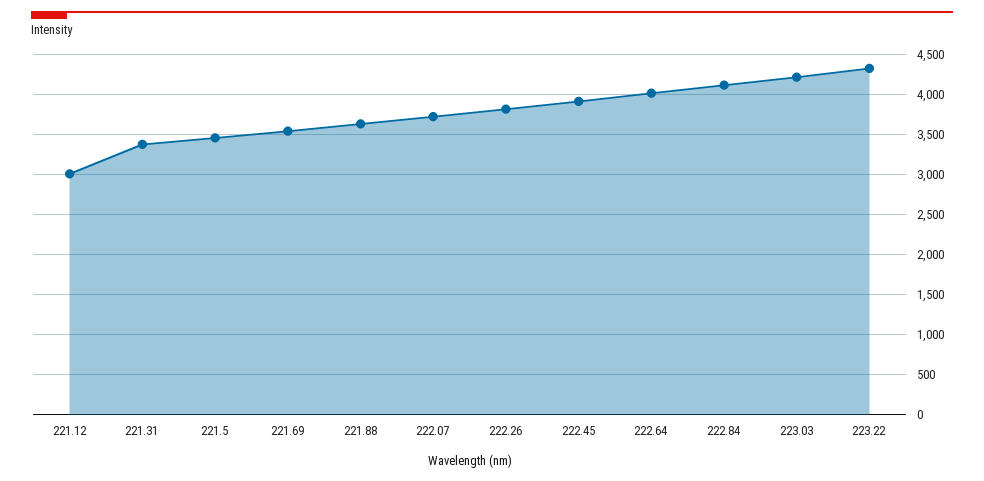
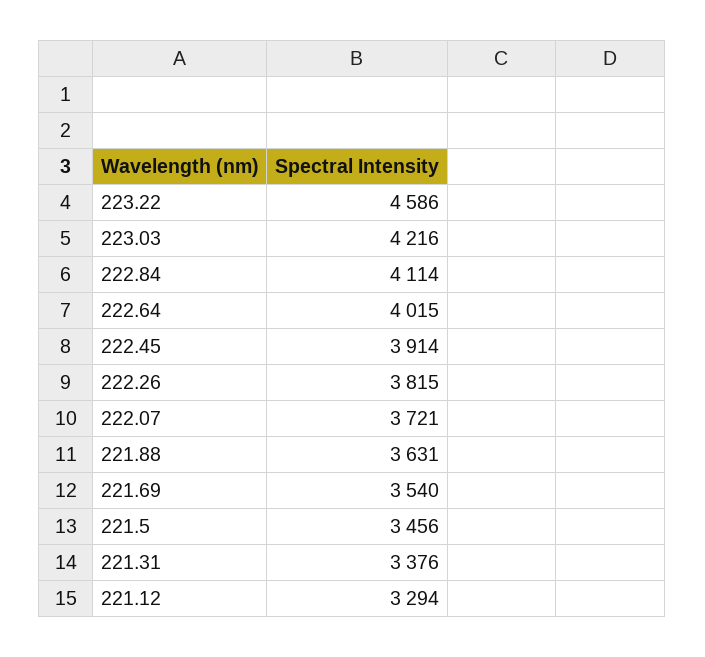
221.12: 3000 -> 3294
223.22: 4300 -> 4586

